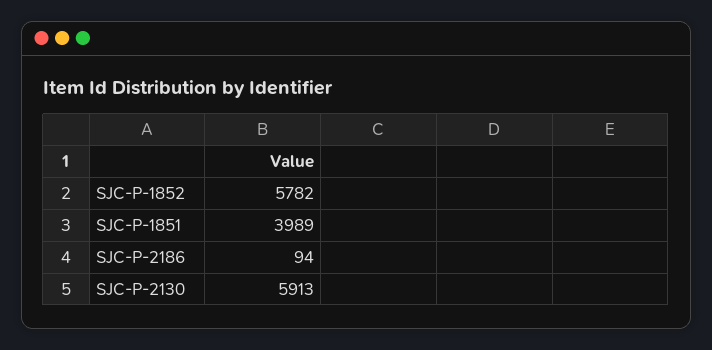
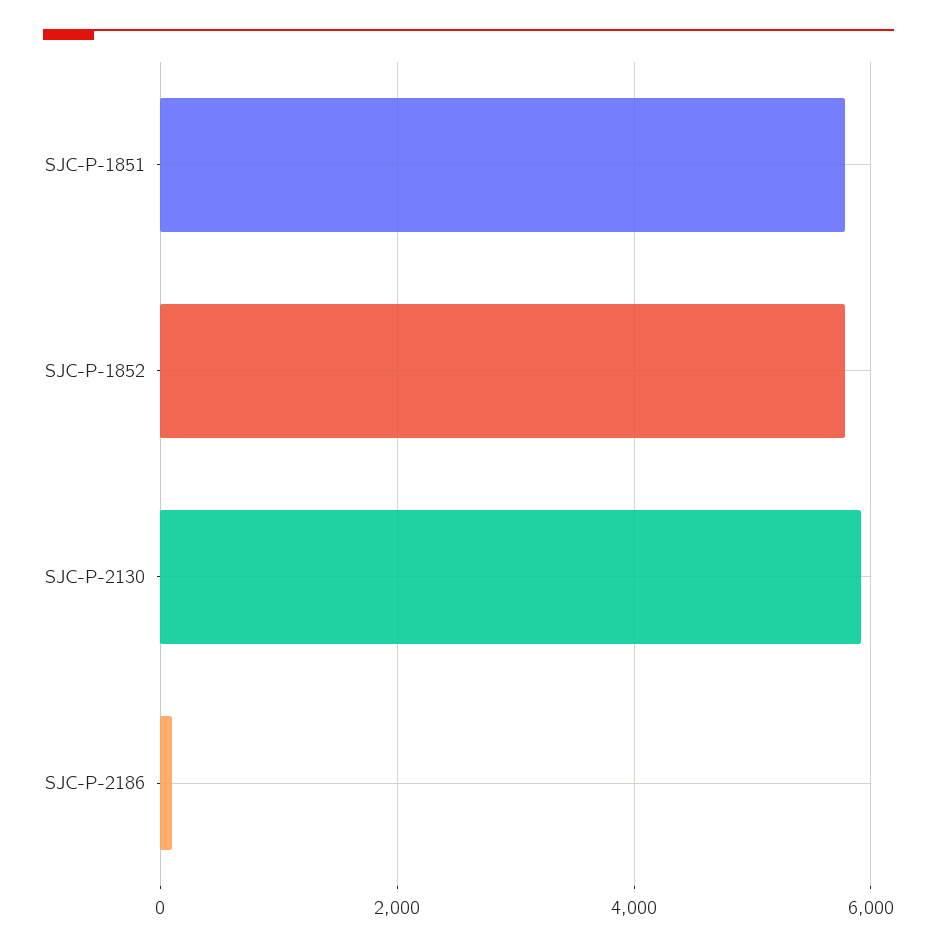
SJC-P-1851: 3989 -> 5800

